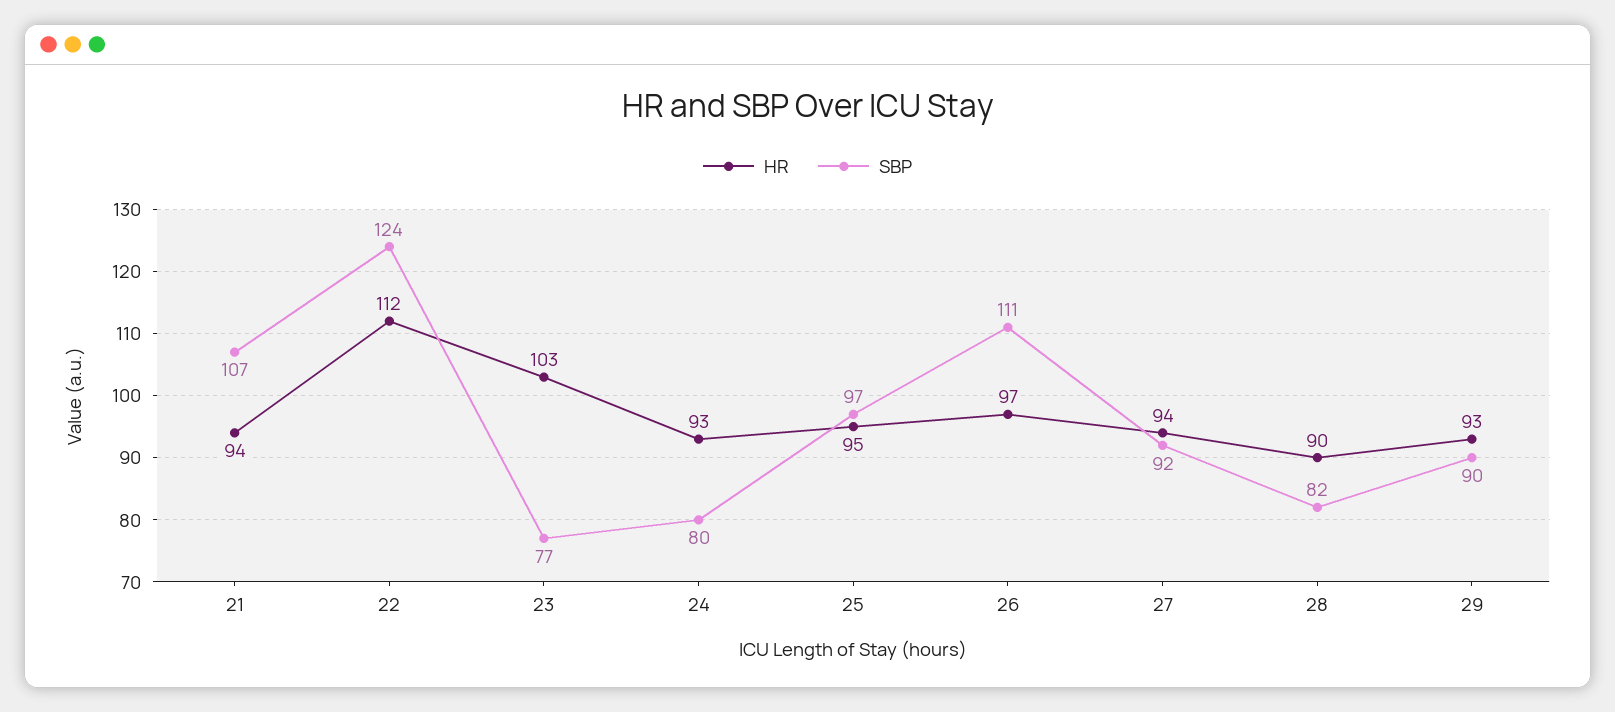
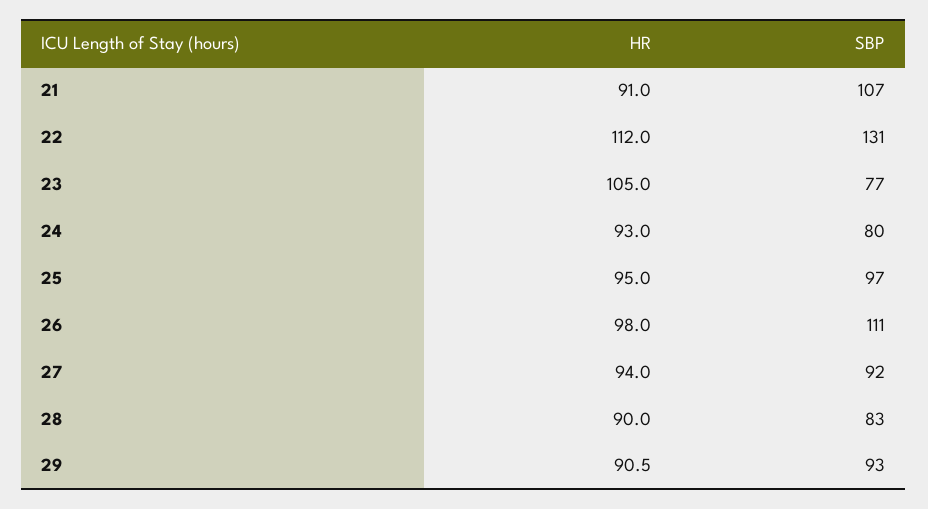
HR, 21: 94 -> 91
SBP, 22: 124 -> 131
HR, 23: 103 -> 105
HR, 26: 97 -> 98
SBP, 28: 82 -> 83
HR, 29: 93 -> 90.5
SBP, 29: 90 -> 93

